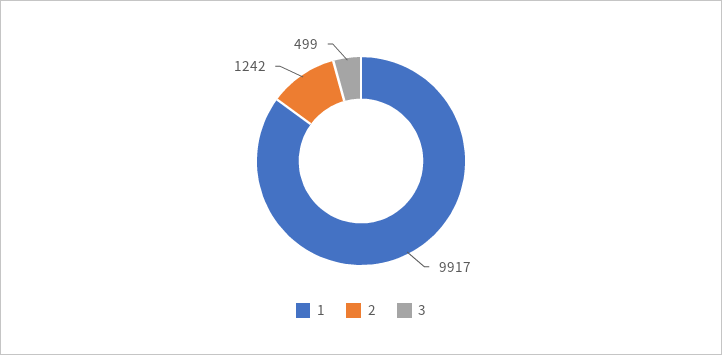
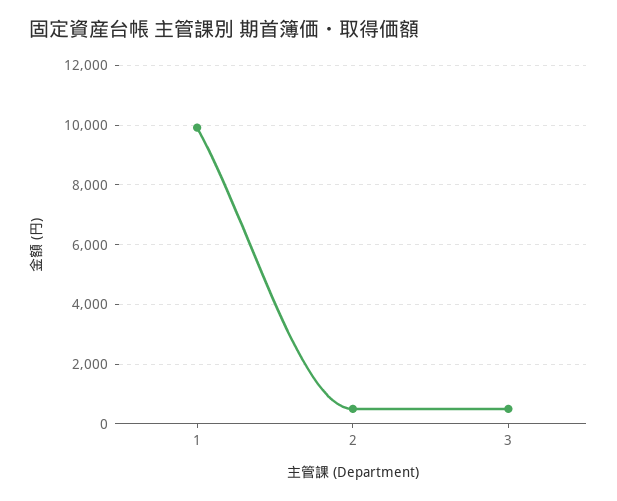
2: 1242 -> 500

